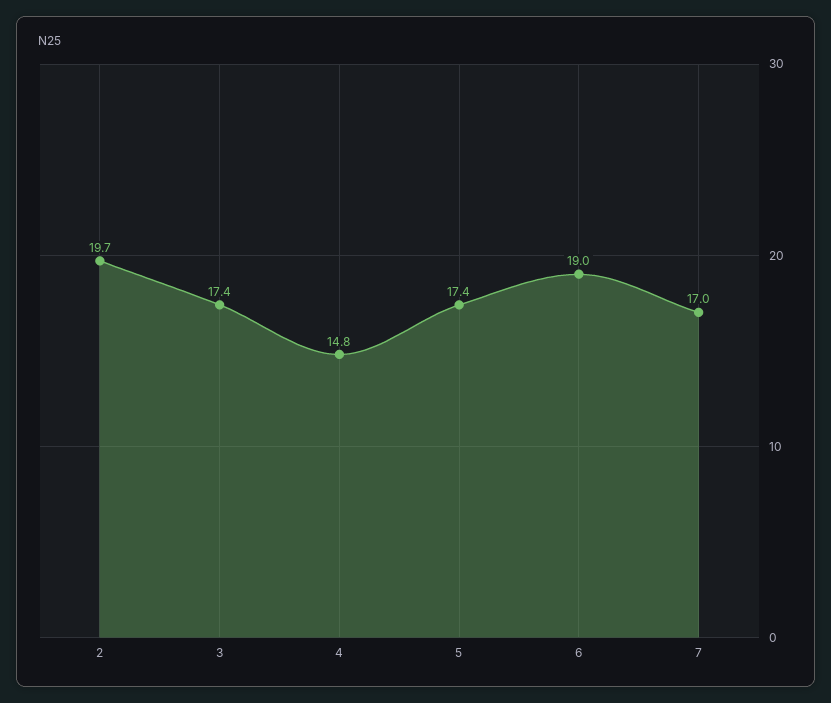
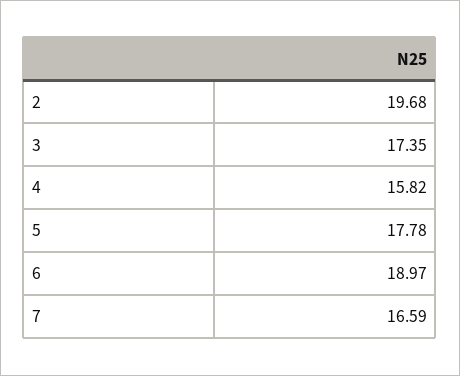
4: 14.8 -> 15.82
5: 17.4 -> 17.78
7: 17 -> 16.59

